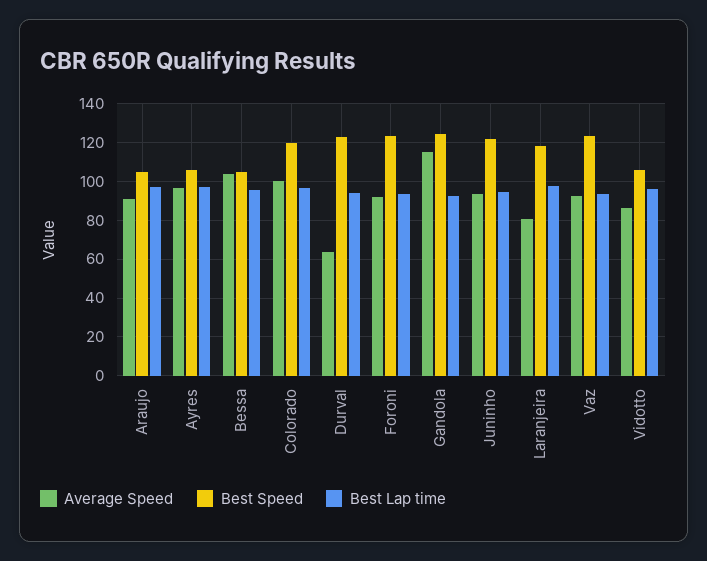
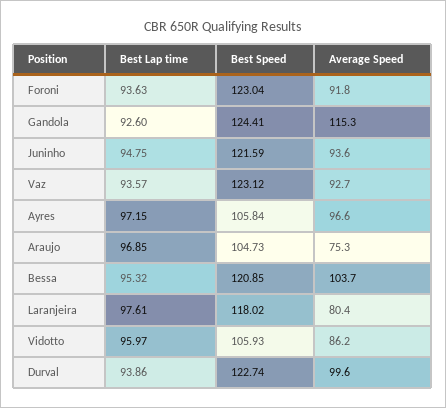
Average Speed, Araujo: 90 -> 75.3
Best Speed, Bessa: 105 -> 120.85
Average Speed, Colorado: 100 -> none
Best Speed, Colorado: 120 -> none
Best Lap time, Colorado: 95 -> none
Average Speed, Durval: 65 -> 99.6

